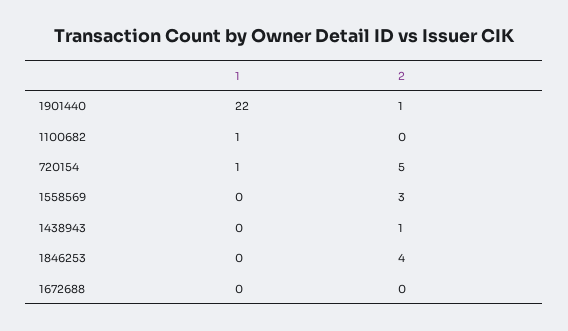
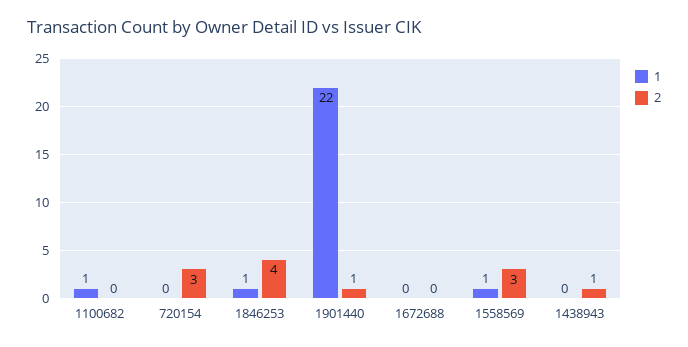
1, 720154: 1 -> 0
2, 720154: 5 -> 3
1, 1558569: 0 -> 1
1, 1846253: 0 -> 1

